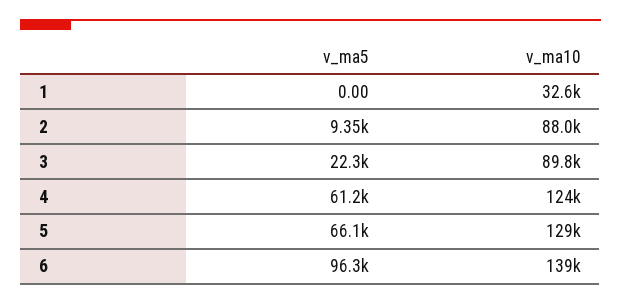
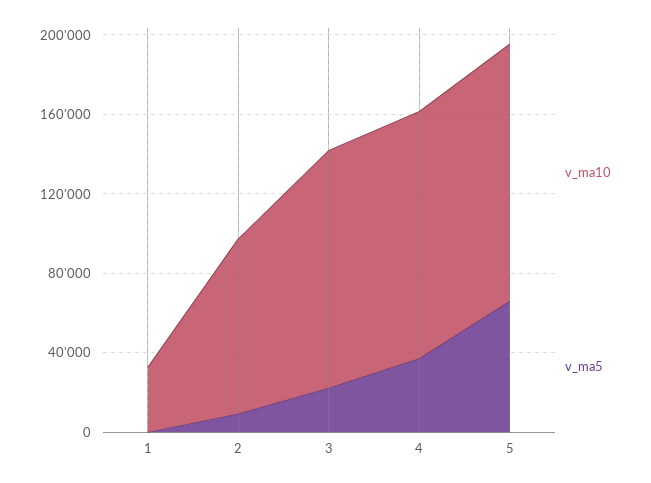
v_ma10, 3: 89800 -> 120000
v_ma5, 4: 61200 -> 40000
v_ma5, 6: 96300 -> none
v_ma10, 6: 139000 -> none

